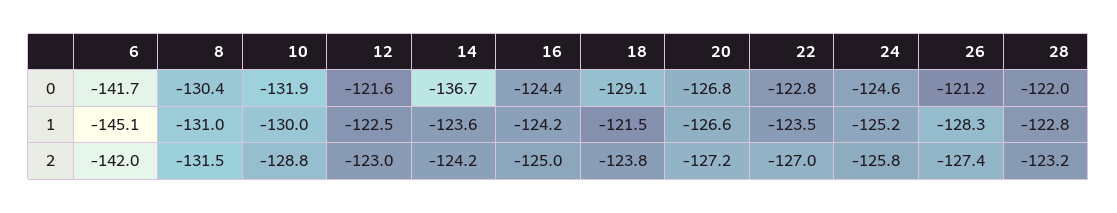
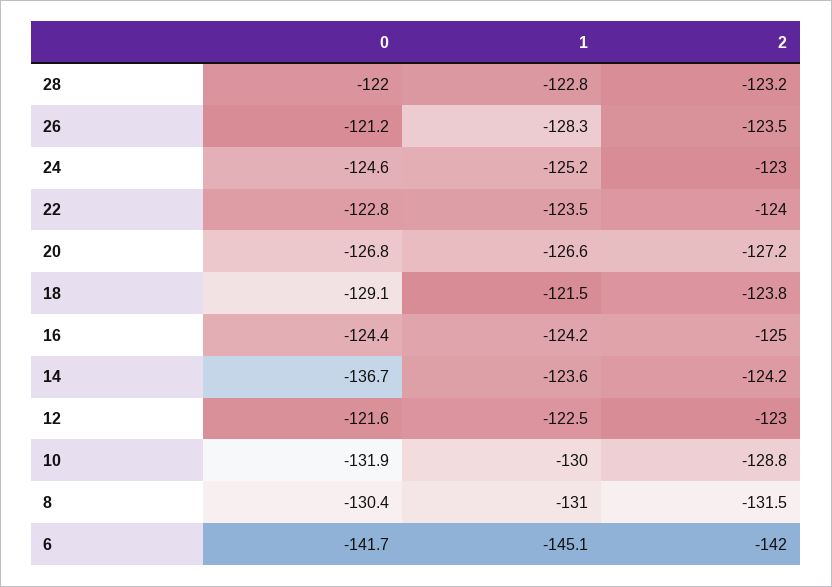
22, 2: -127 -> -124
24, 2: -125.8 -> -123
26, 2: -127.4 -> -123.5

